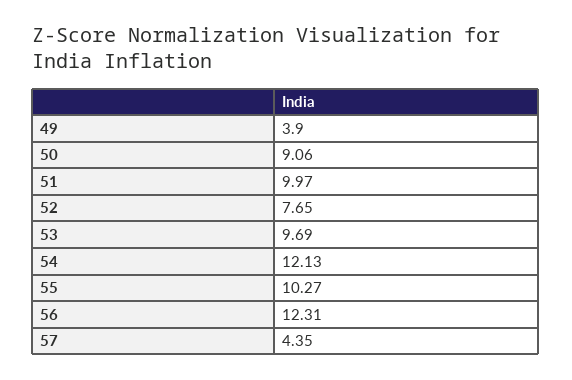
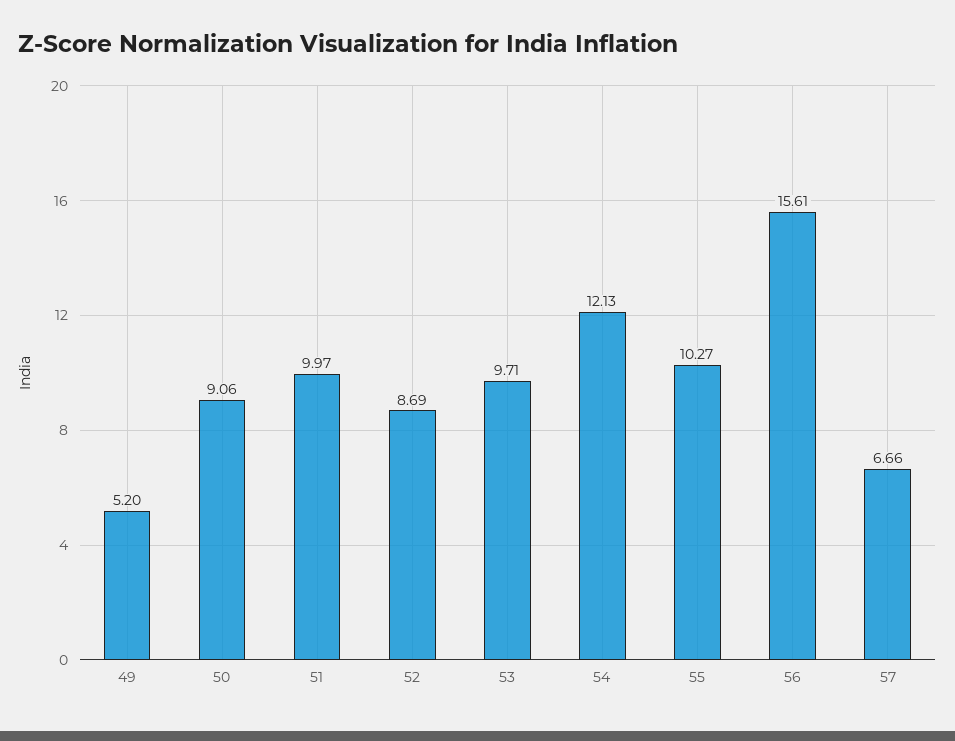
49: 3.9 -> 5.2
52: 7.65 -> 8.69
53: 9.69 -> 9.71
56: 12.31 -> 15.61
57: 4.35 -> 6.66

